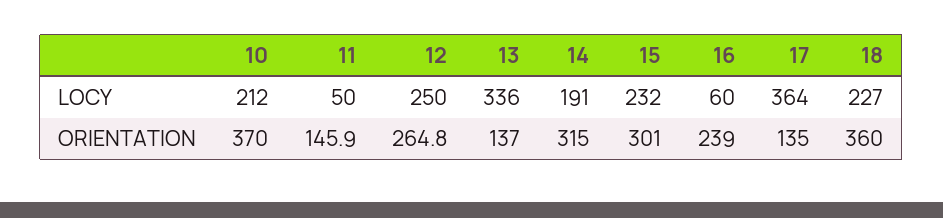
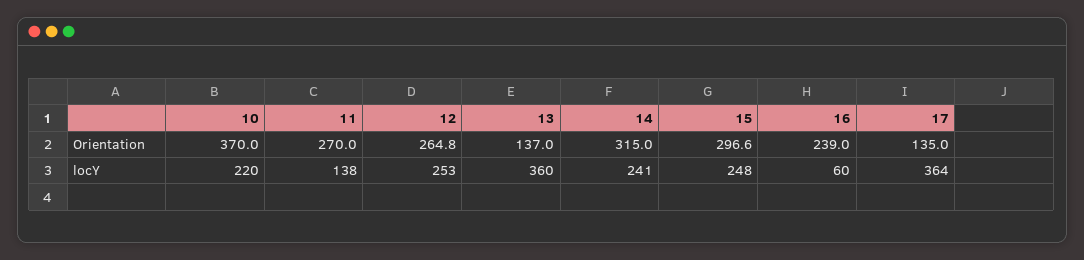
10, LOCY: 212 -> 220
11, LOCY: 50 -> 138
12, LOCY: 250 -> 253
13, LOCY: 336 -> 360
14, LOCY: 191 -> 241
15, LOCY: 232 -> 248
18, LOCY: 227 -> none
11, ORIENTATION: 145.9 -> 270
15, ORIENTATION: 301 -> 296.6
18, ORIENTATION: 360 -> none

